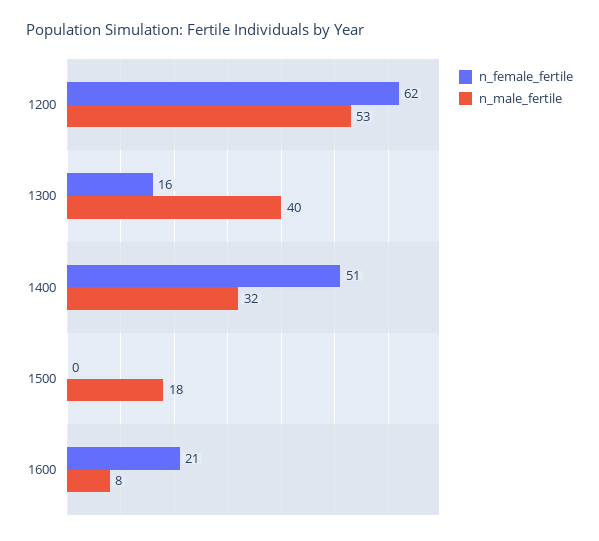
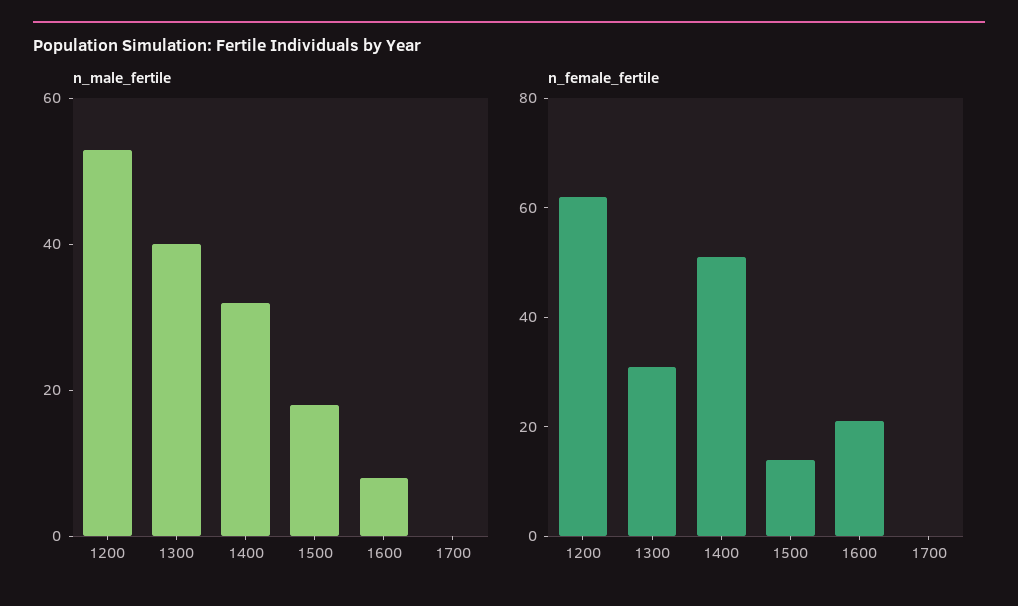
n_female_fertile, 1300: 16 -> 30
n_female_fertile, 1500: 0 -> 15
n_male_fertile, 1700: none -> 0
n_female_fertile, 1700: none -> 0

